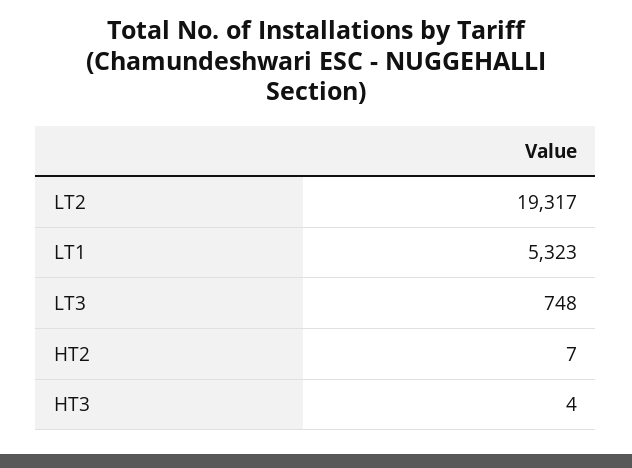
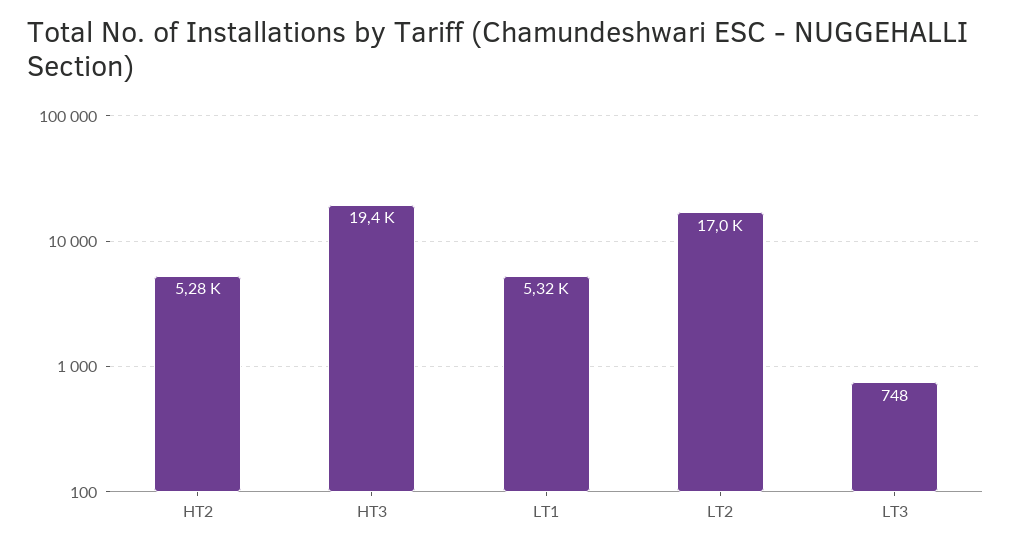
LT2: 19317 -> 17000
HT2: 7 -> 5280
HT3: 4 -> 19400

